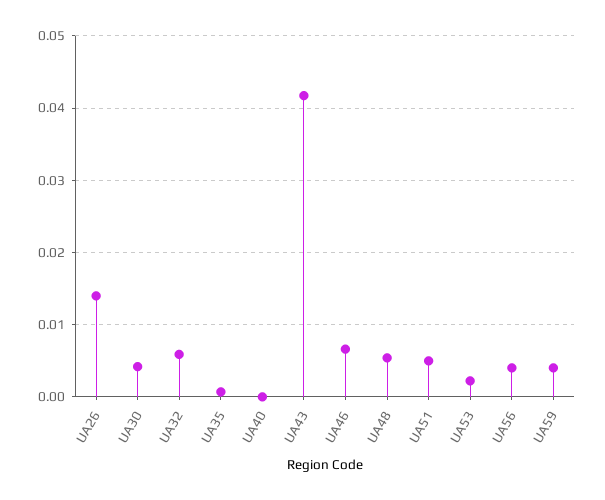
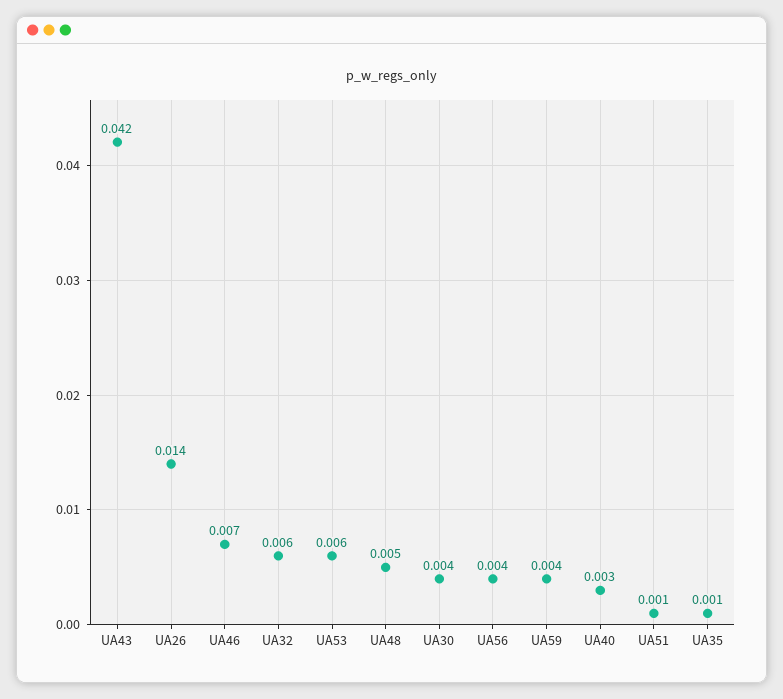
UA40: 0 -> 0.003
UA51: 0.005 -> 0.001
UA53: 0.002 -> 0.006

